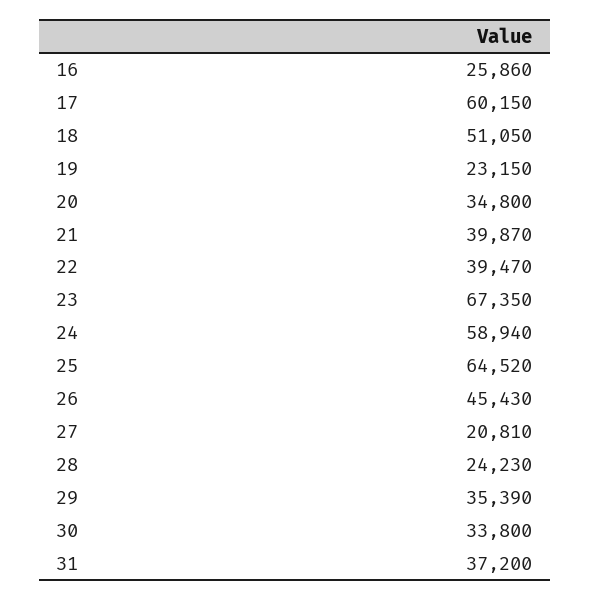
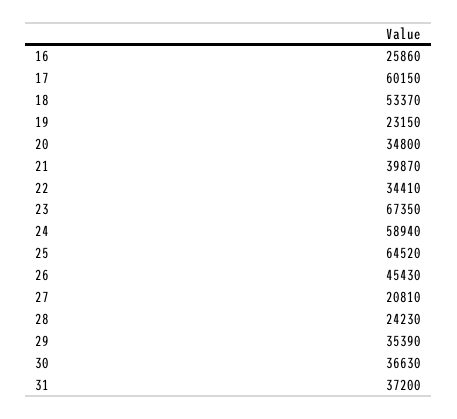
18: 51050 -> 53370
22: 39470 -> 34410
30: 33800 -> 36630

